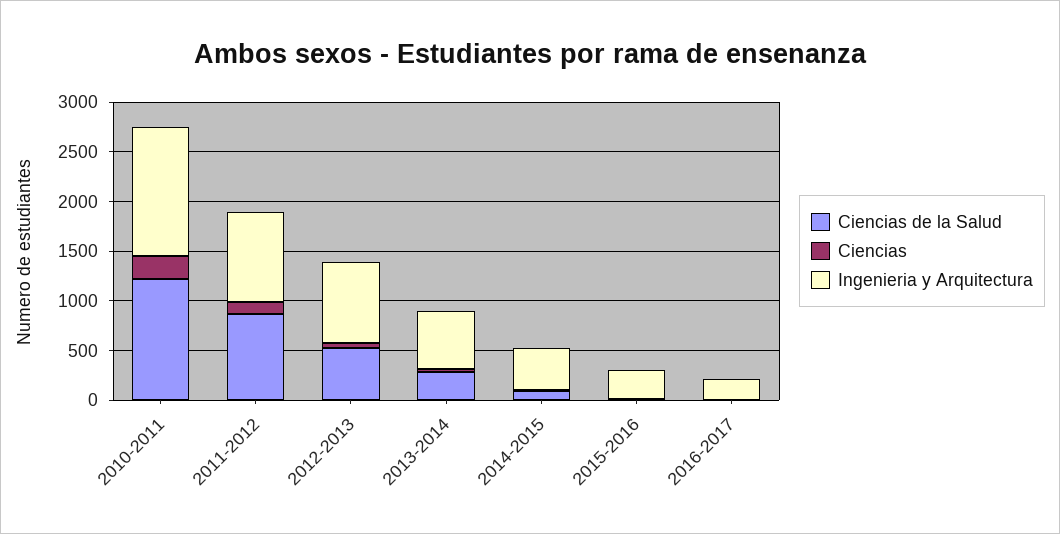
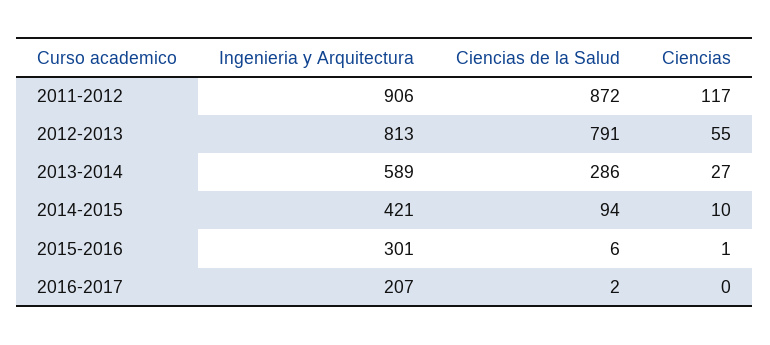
Ciencias de la Salud, 2010-2011: 1200 -> none
Ciencias, 2010-2011: 200 -> none
Ingenieria y Arquitectura, 2010-2011: 1300 -> none
Ciencias de la Salud, 2012-2013: 500 -> 791

